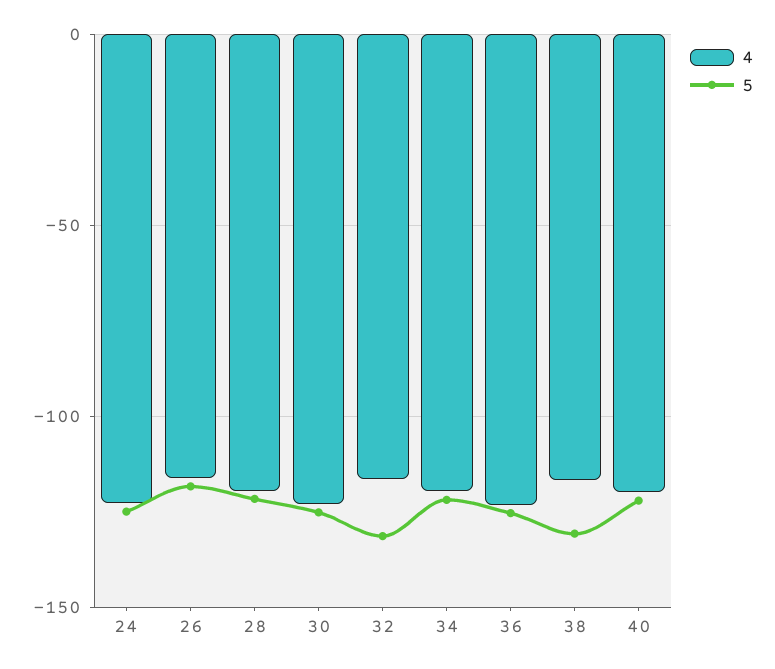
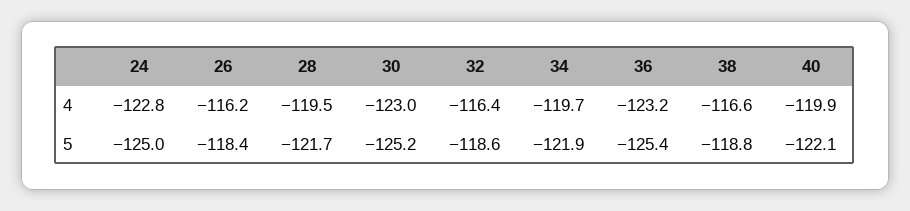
5, 32: -130 -> -118.6
5, 38: -130 -> -118.8

